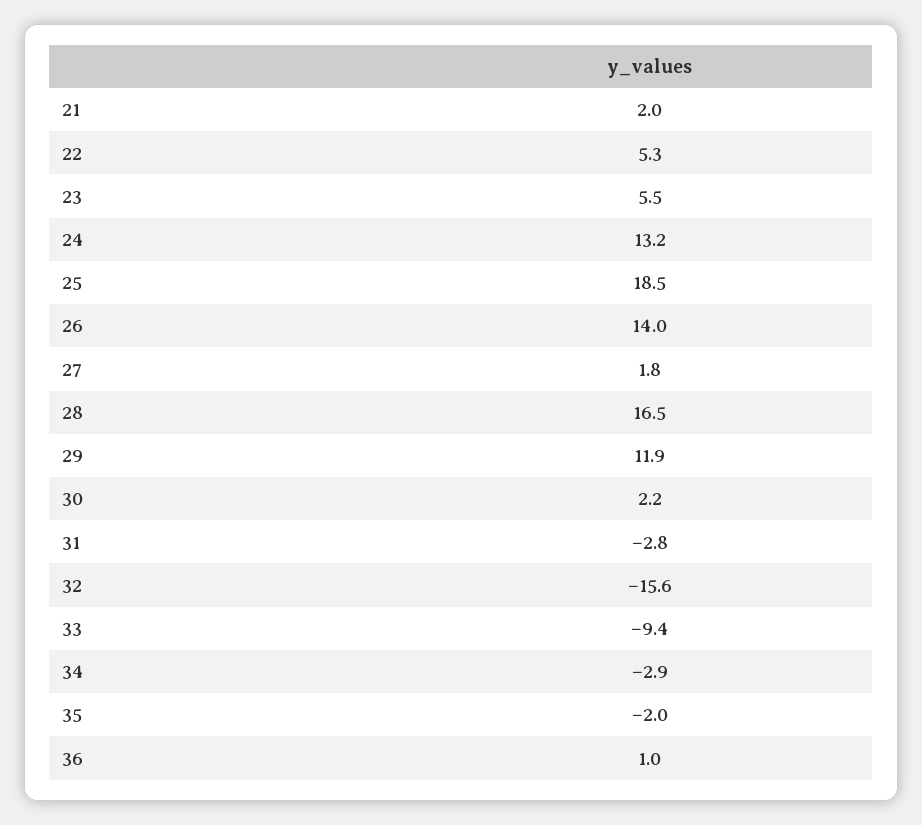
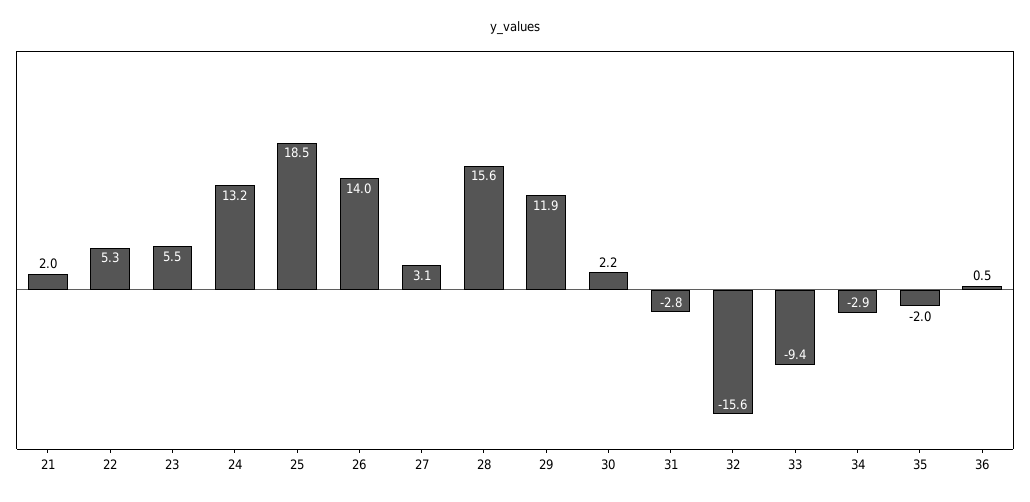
27: 1.8 -> 3.1
28: 16.5 -> 15.6
36: 1 -> 0.5

